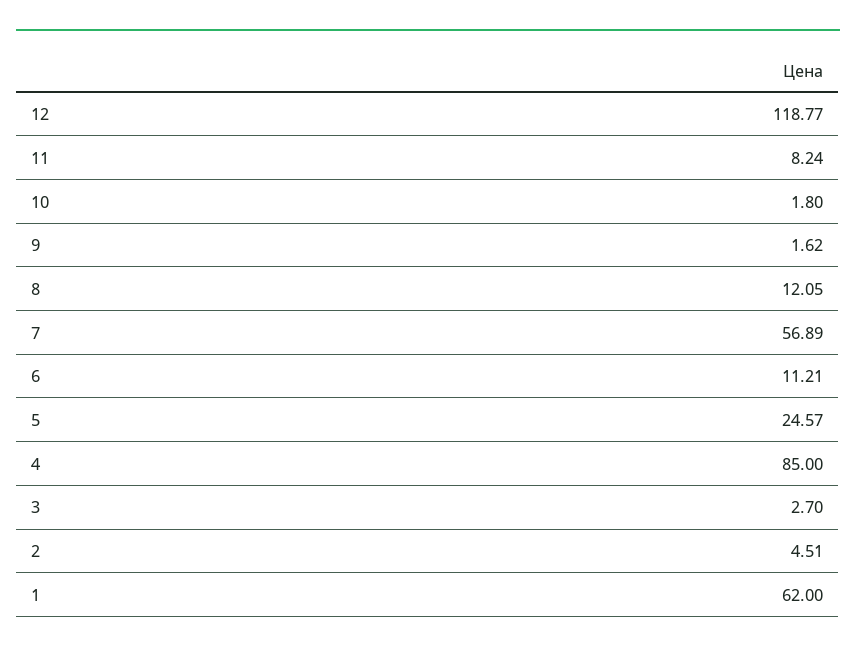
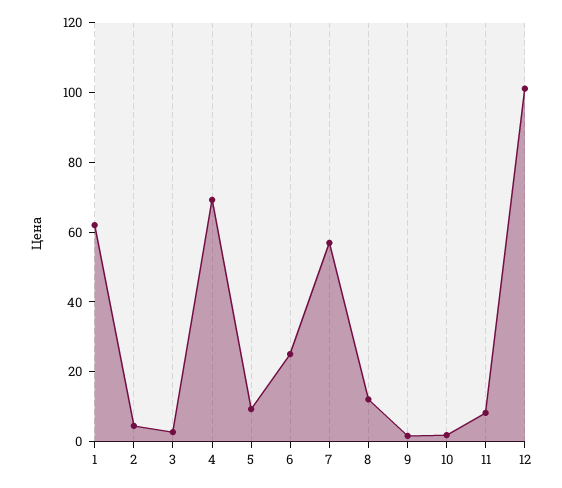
12: 118.77 -> 100
6: 11.21 -> 25
5: 24.57 -> 10
4: 85 -> 70

